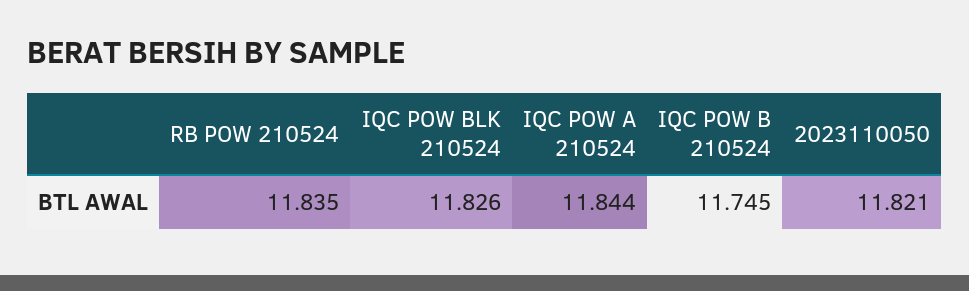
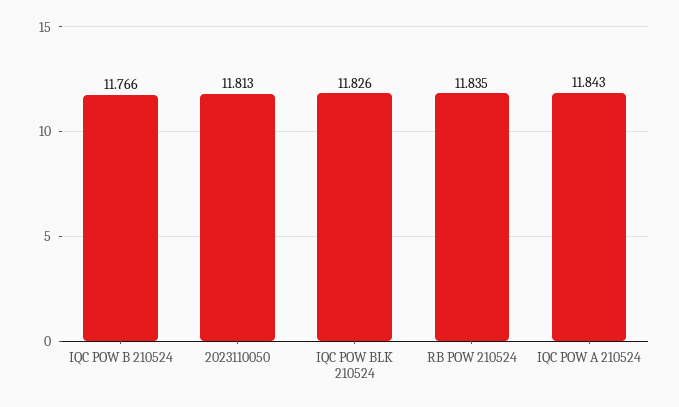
IQC POW A 210524: 11.844 -> 11.843
IQC POW B 210524: 11.745 -> 11.766
2023110050: 11.821 -> 11.813

